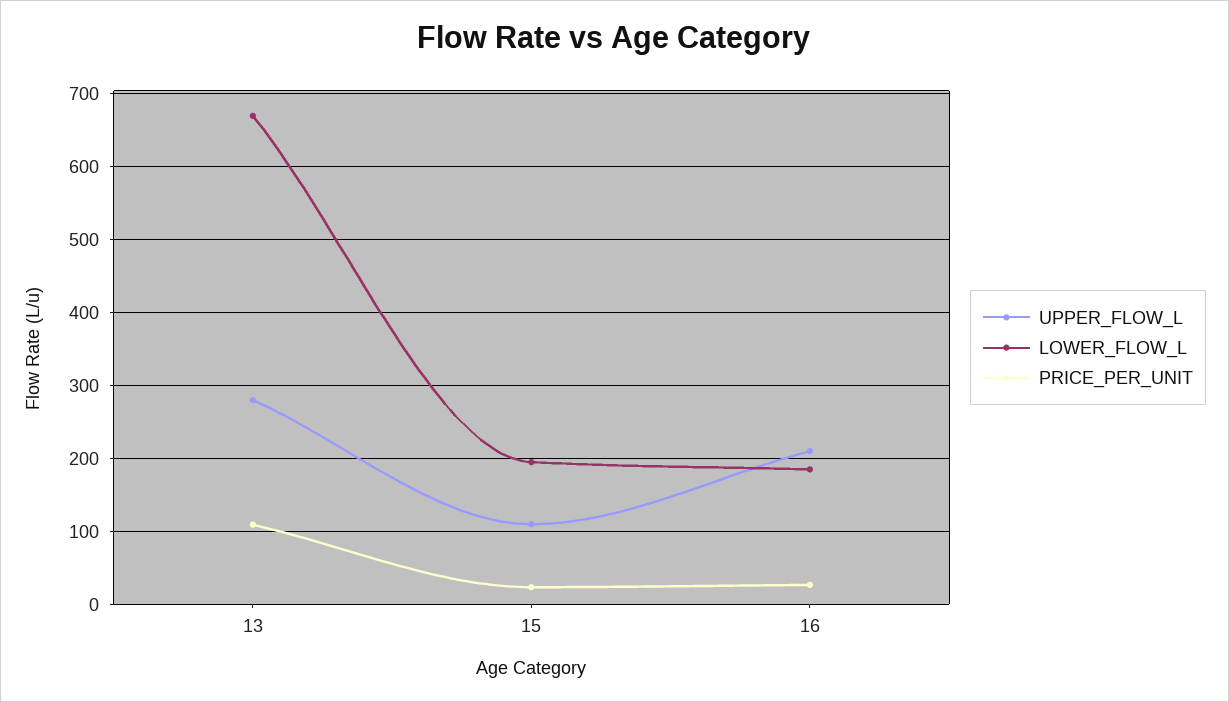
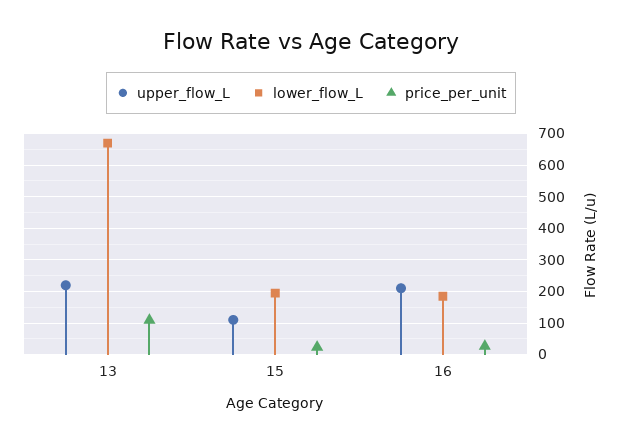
UPPER_FLOW_L, 13: 280 -> 220

